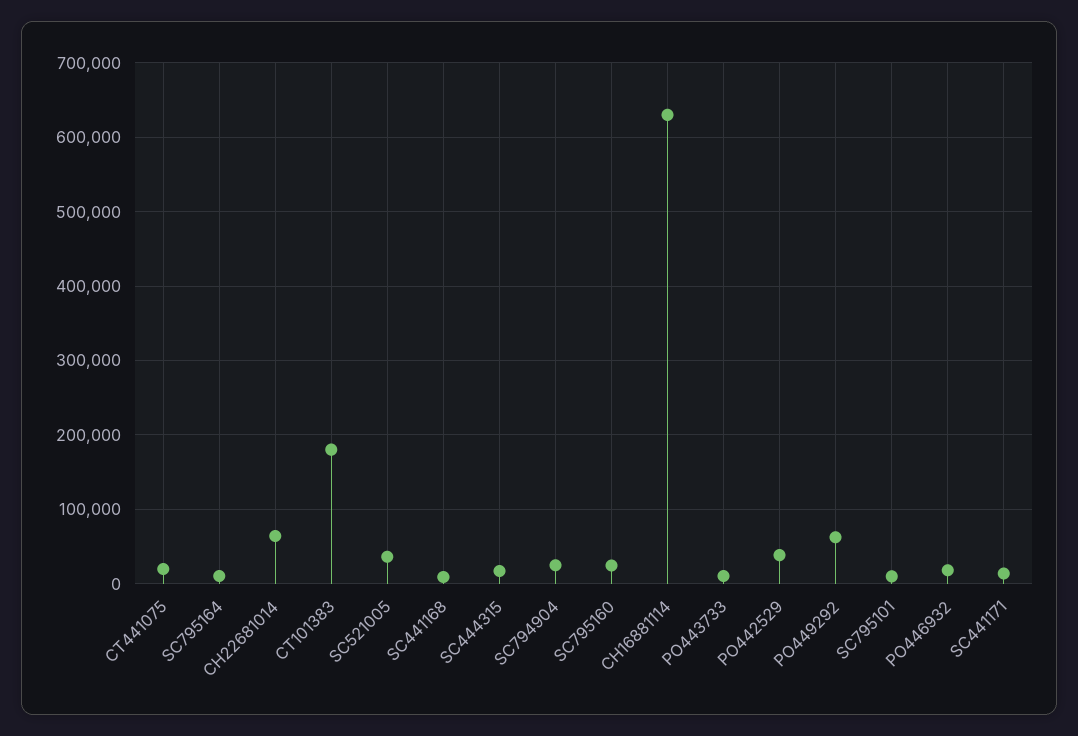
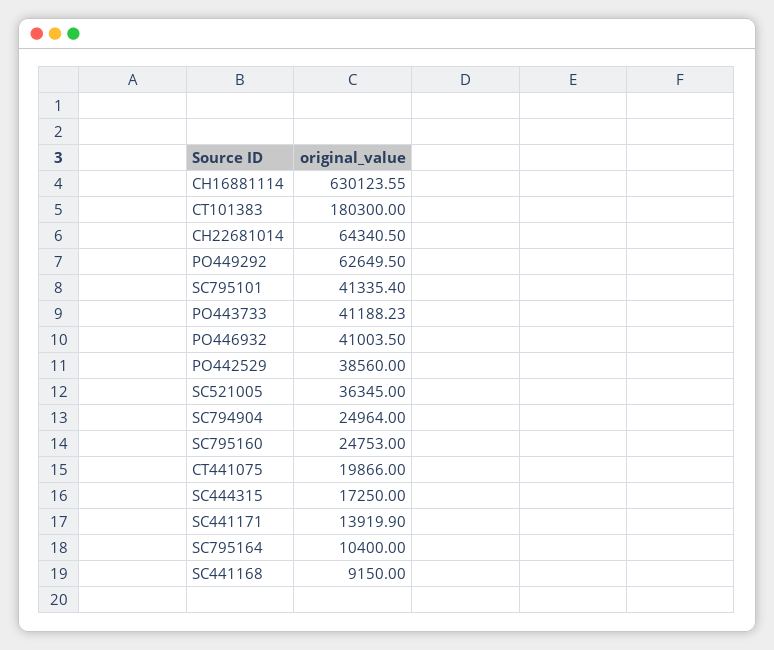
PO443733: 10000 -> 41188.23
SC795101: 10000 -> 41335.4
PO446932: 20000 -> 41003.5

